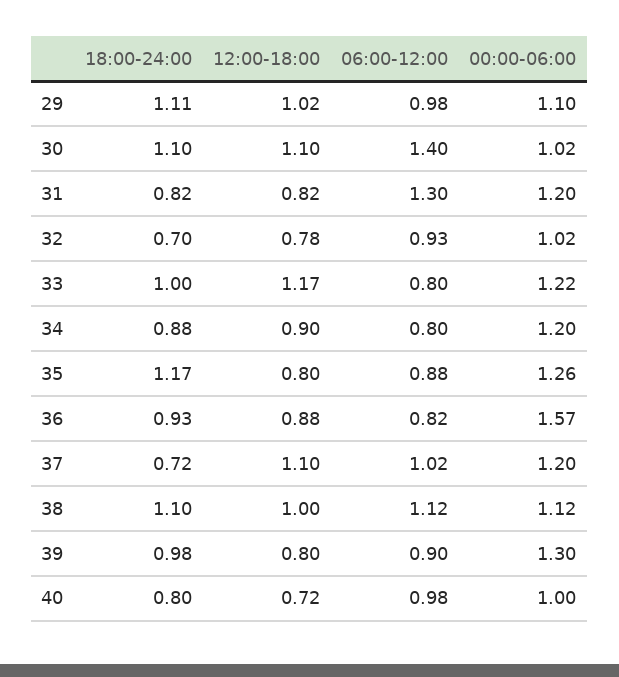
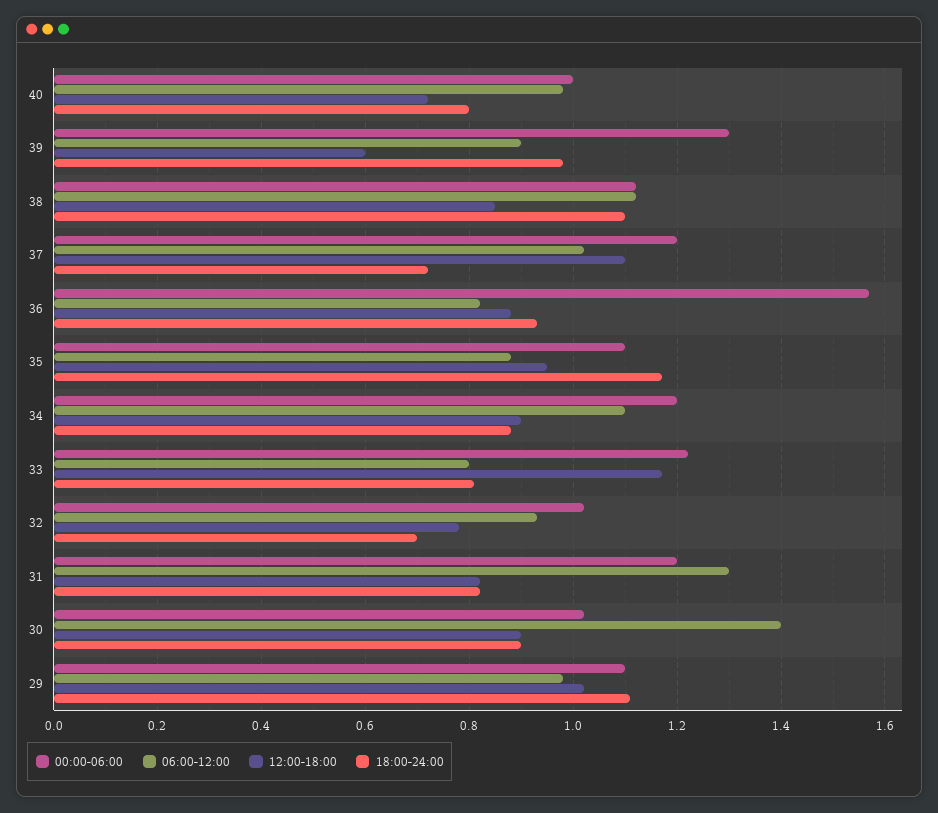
18:00-24:00, 30: 1.1 -> 0.9
12:00-18:00, 30: 1.1 -> 0.9
18:00-24:00, 33: 1 -> 0.8
06:00-12:00, 34: 0.8 -> 1.1
12:00-18:00, 35: 0.8 -> 0.95
00:00-06:00, 35: 1.26 -> 1.1
12:00-18:00, 38: 1 -> 0.85
12:00-18:00, 39: 0.8 -> 0.6

